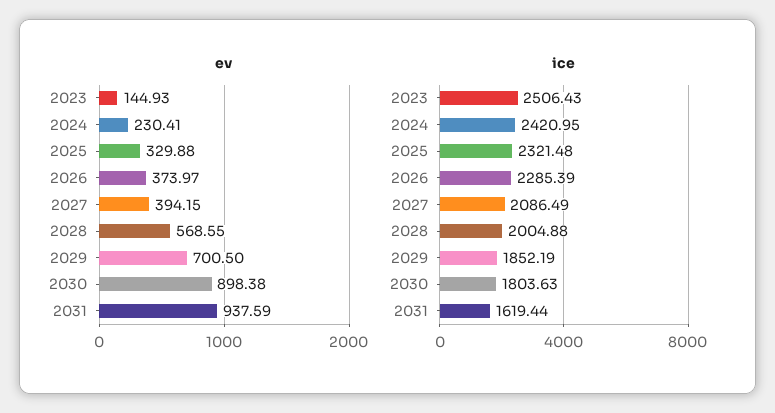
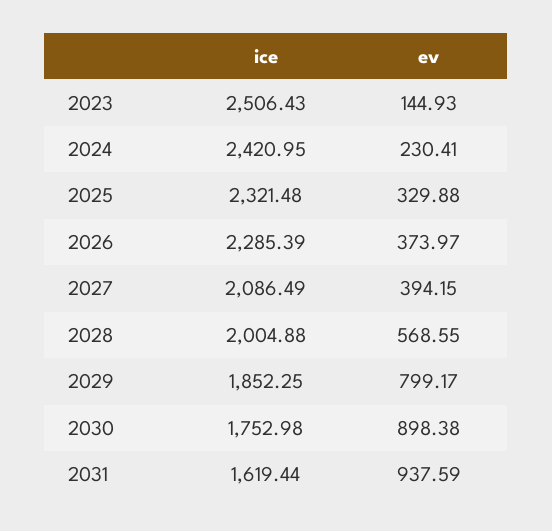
ev, 2029: 700.5 -> 799.17
ice, 2029: 1852.19 -> 1852.25
ice, 2030: 1803.63 -> 1752.98

